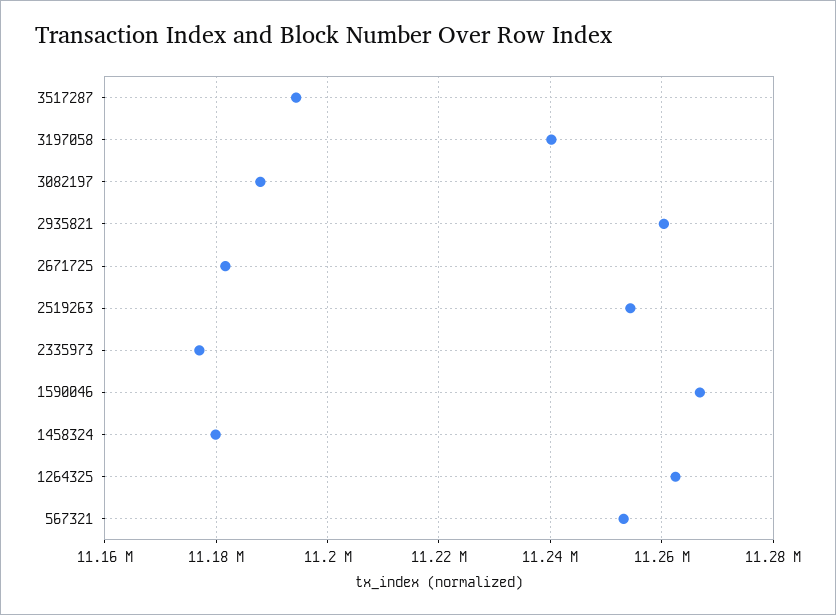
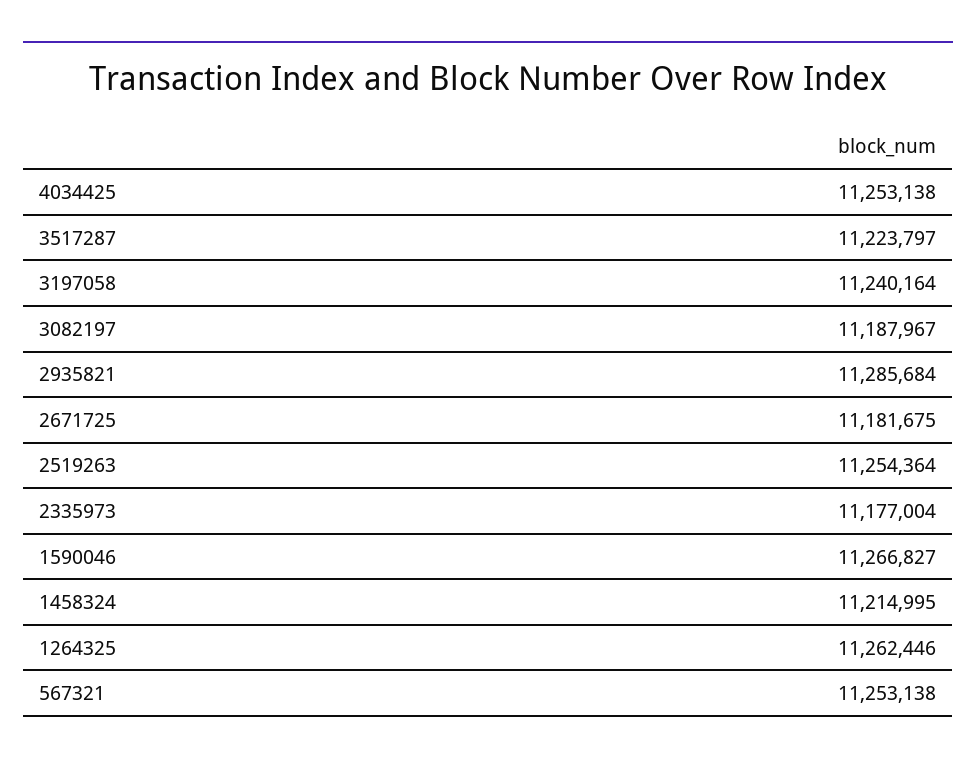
3517287: 11194000 -> 11223797
2935821: 11260000 -> 11285684
1458324: 11180000 -> 11214995
4034425: none -> 11253138

